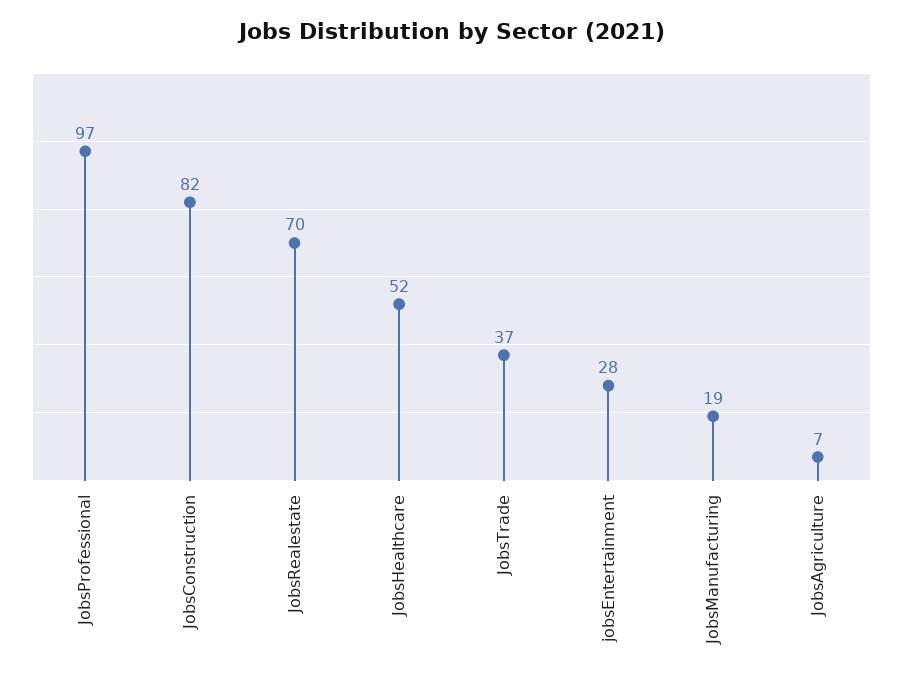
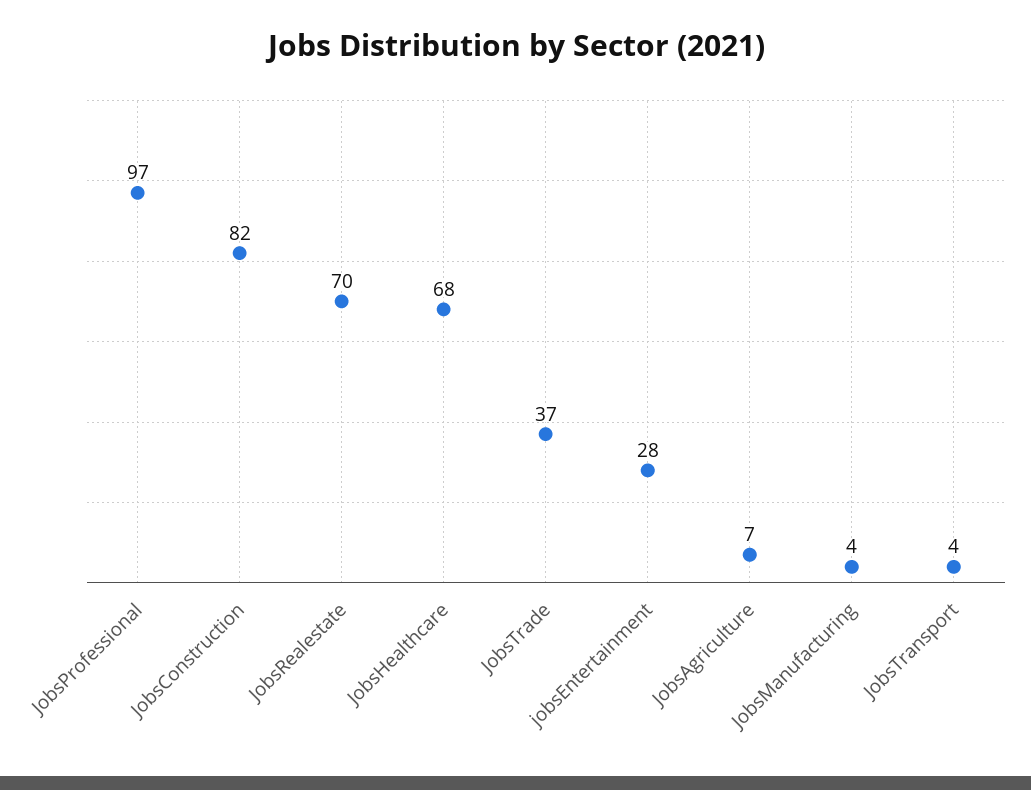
JobsHealthcare: 52 -> 68
JobsManufacturing: 19 -> 4
JobsTransport: none -> 4

